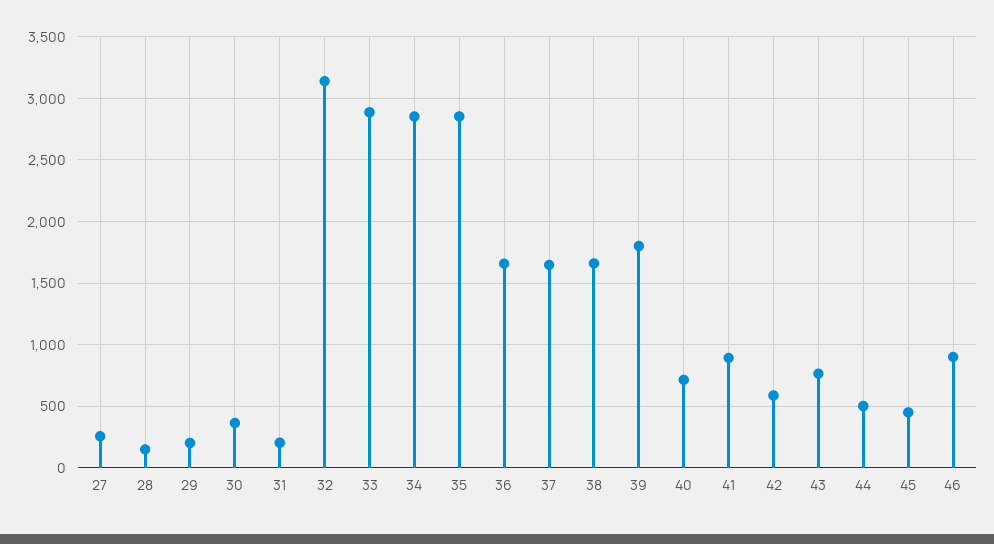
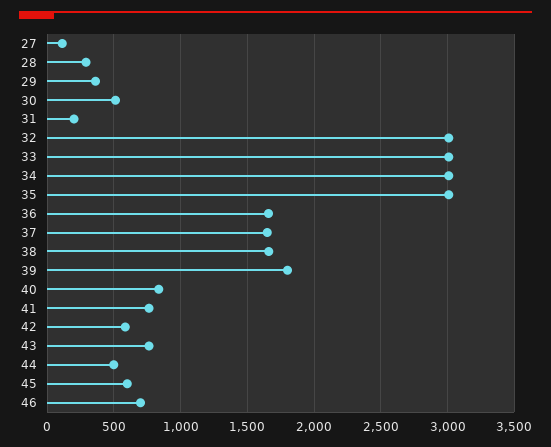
27: 250 -> 100
28: 150 -> 300
29: 200 -> 350
30: 350 -> 500
32: 3150 -> 3000
33: 2900 -> 3000
34: 2850 -> 3000
35: 2850 -> 3000
40: 700 -> 850
41: 900 -> 750
45: 450 -> 600
46: 900 -> 700

